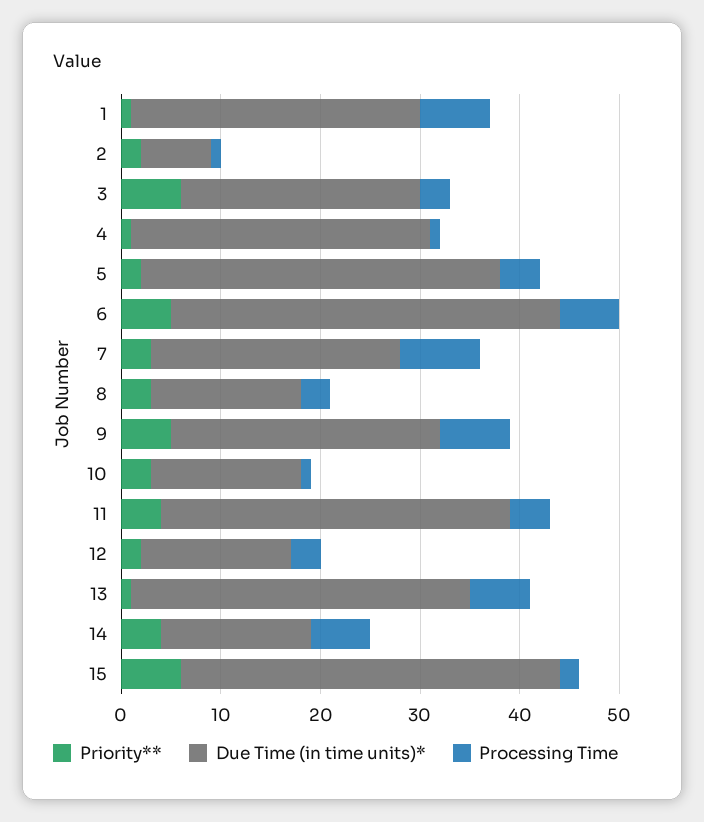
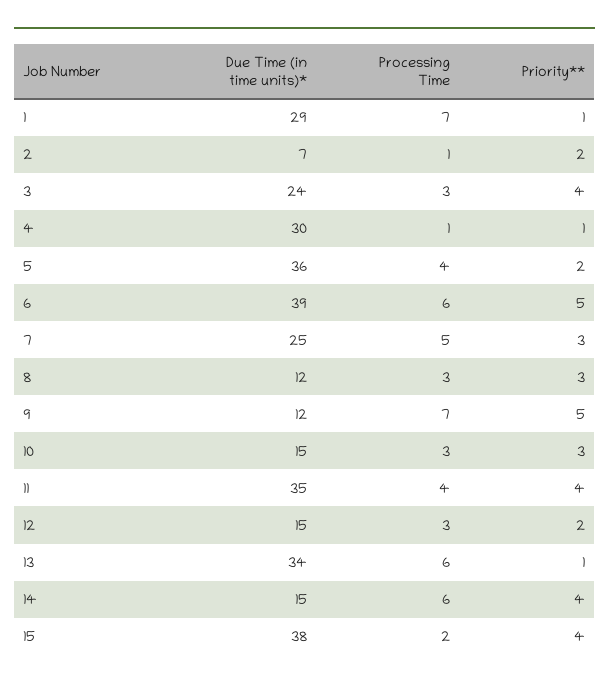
Priority**, 3: 6 -> 4
Processing Time, 7: 8 -> 5
Due Time (in time units)*, 8: 15 -> 12
Due Time (in time units)*, 9: 27 -> 12
Processing Time, 10: 1 -> 3
Priority**, 15: 6 -> 4

